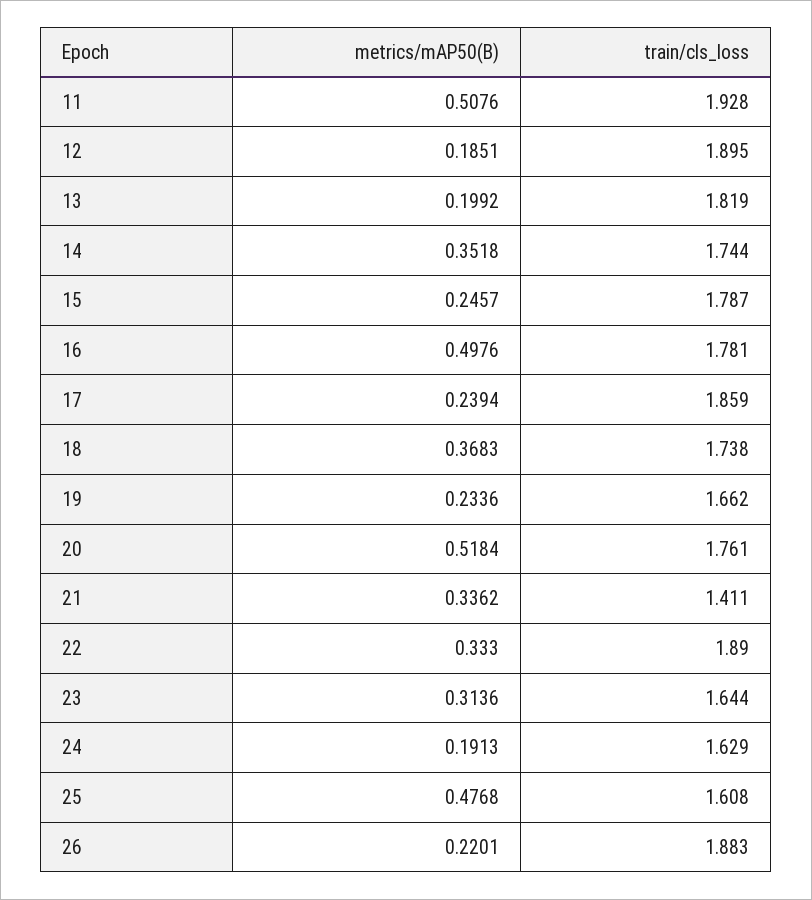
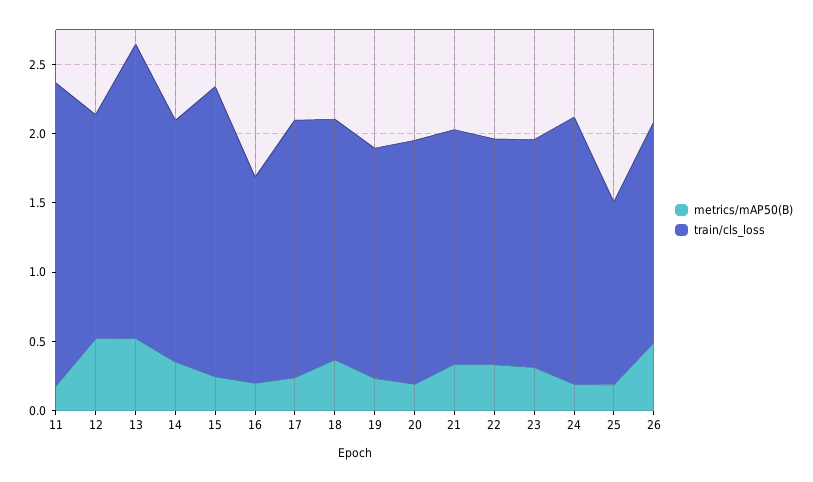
metrics/mAP50(B), 11: 0.5076 -> 0.2
train/cls_loss, 11: 1.928 -> 2.2
metrics/mAP50(B), 12: 0.1851 -> 0.5
train/cls_loss, 12: 1.895 -> 1.6
metrics/mAP50(B), 13: 0.1992 -> 0.5
train/cls_loss, 13: 1.819 -> 2.1
train/cls_loss, 15: 1.787 -> 2.1
metrics/mAP50(B), 16: 0.4976 -> 0.2
train/cls_loss, 16: 1.781 -> 1.5
metrics/mAP50(B), 20: 0.5184 -> 0.2
train/cls_loss, 21: 1.411 -> 1.7
train/cls_loss, 22: 1.89 -> 1.6
train/cls_loss, 24: 1.629 -> 1.9
metrics/mAP50(B), 25: 0.4768 -> 0.2
train/cls_loss, 25: 1.608 -> 1.3
metrics/mAP50(B), 26: 0.2201 -> 0.5
train/cls_loss, 26: 1.883 -> 1.6

